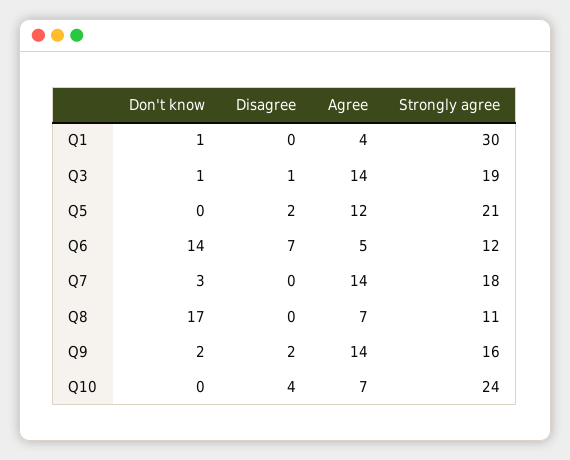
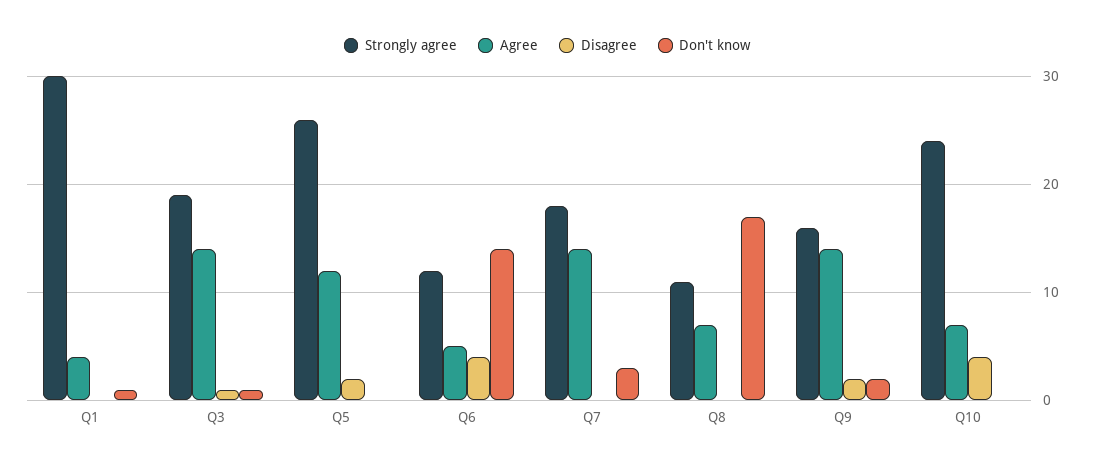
Strongly agree, Q5: 21 -> 26
Disagree, Q6: 7 -> 4

